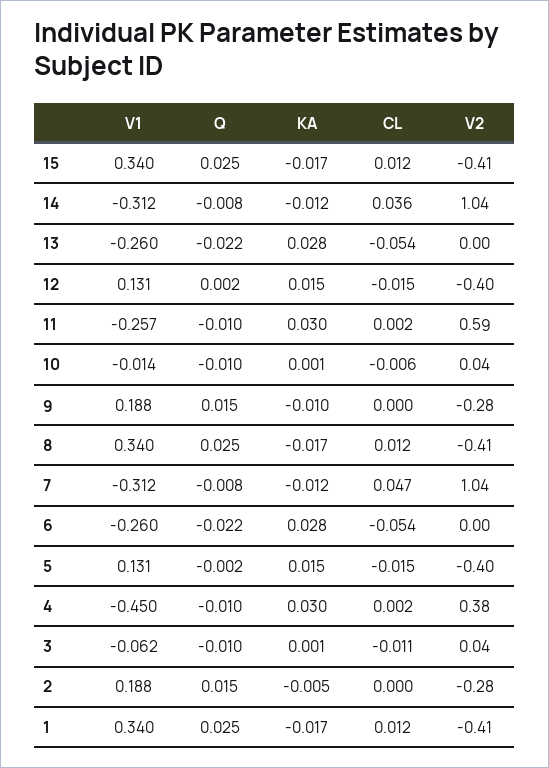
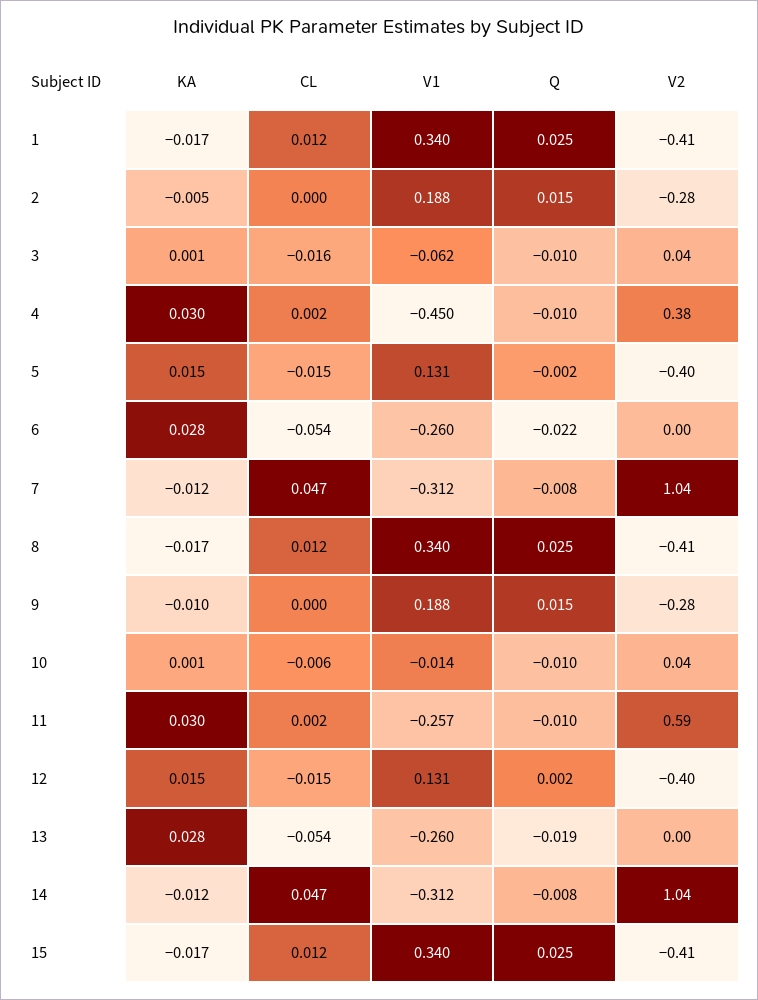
CL, 14: 0.036 -> 0.047
Q, 13: -0.022 -> -0.019
CL, 3: -0.011 -> -0.016

